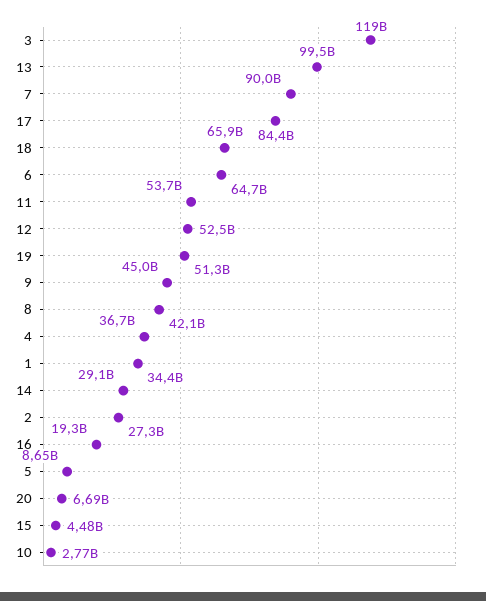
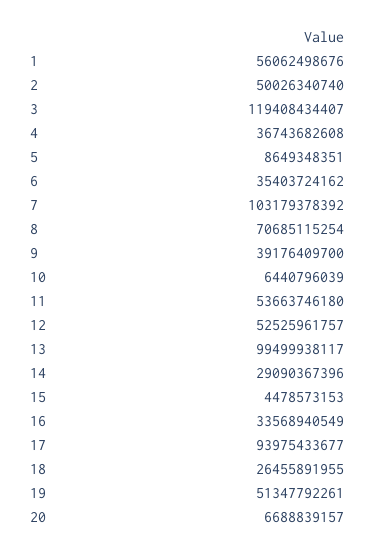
7: 90000000000 -> 103179378392
17: 84400000000 -> 93975433677
18: 65900000000 -> 26455891955
6: 64700000000 -> 35403724162
9: 45000000000 -> 39176409700
8: 42100000000 -> 70685115254
1: 34400000000 -> 56062498676
2: 27300000000 -> 50026340740
16: 19300000000 -> 33568940549
10: 2770000000 -> 6440796039

